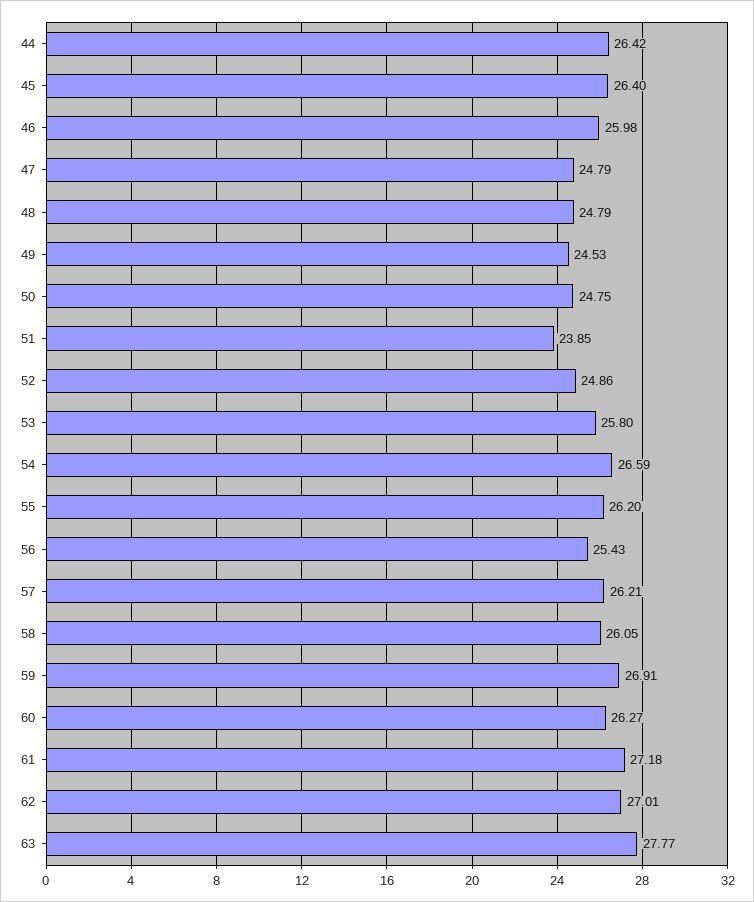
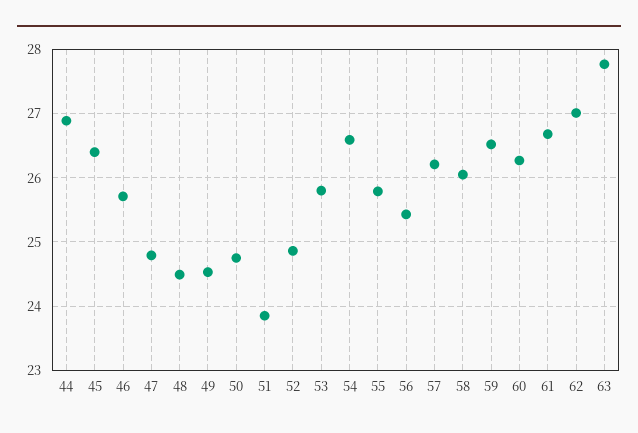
44: 26.42 -> 26.9
46: 25.98 -> 25.7
48: 24.79 -> 24.5
55: 26.2 -> 25.8
59: 26.91 -> 26.5
61: 27.18 -> 26.7

